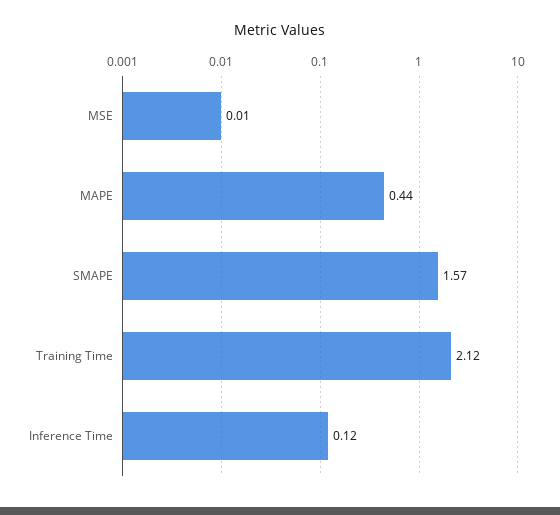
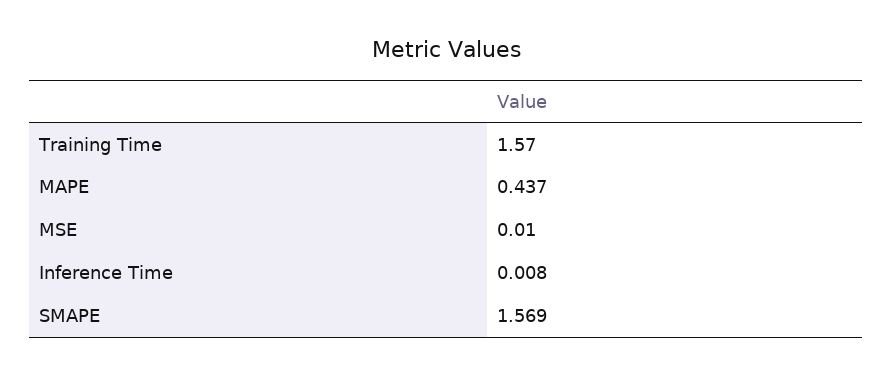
Training Time: 2.12 -> 1.57
Inference Time: 0.12 -> 0.008

